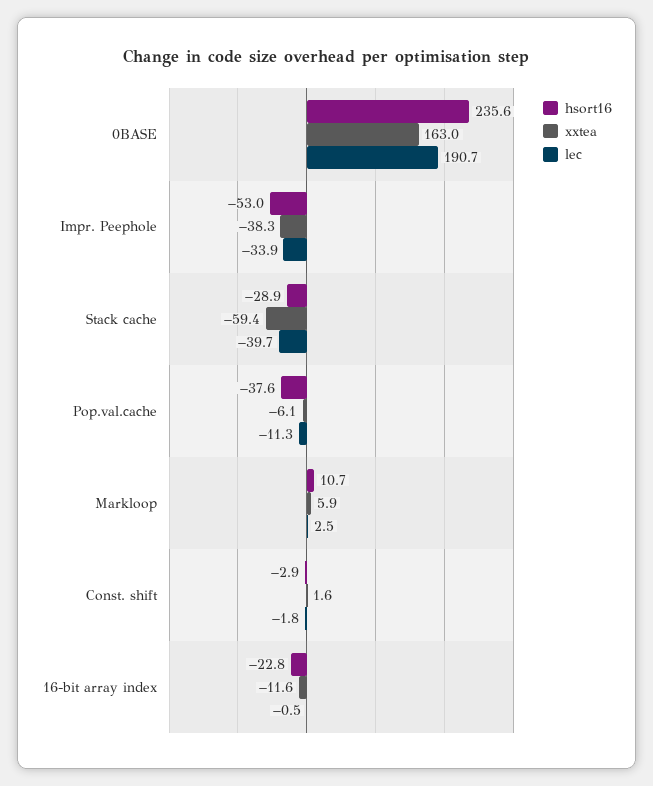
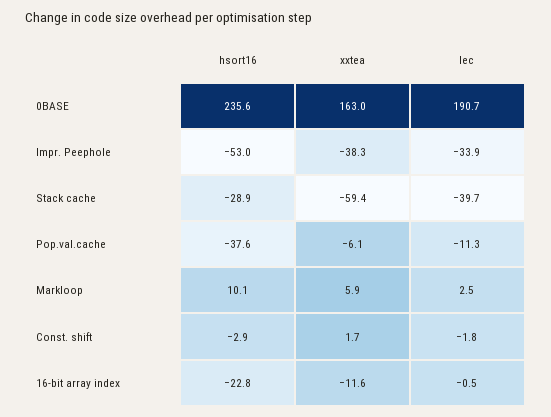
hsort16, Markloop: 10.7 -> 10.1
xxtea, Const. shift: 1.6 -> 1.7

